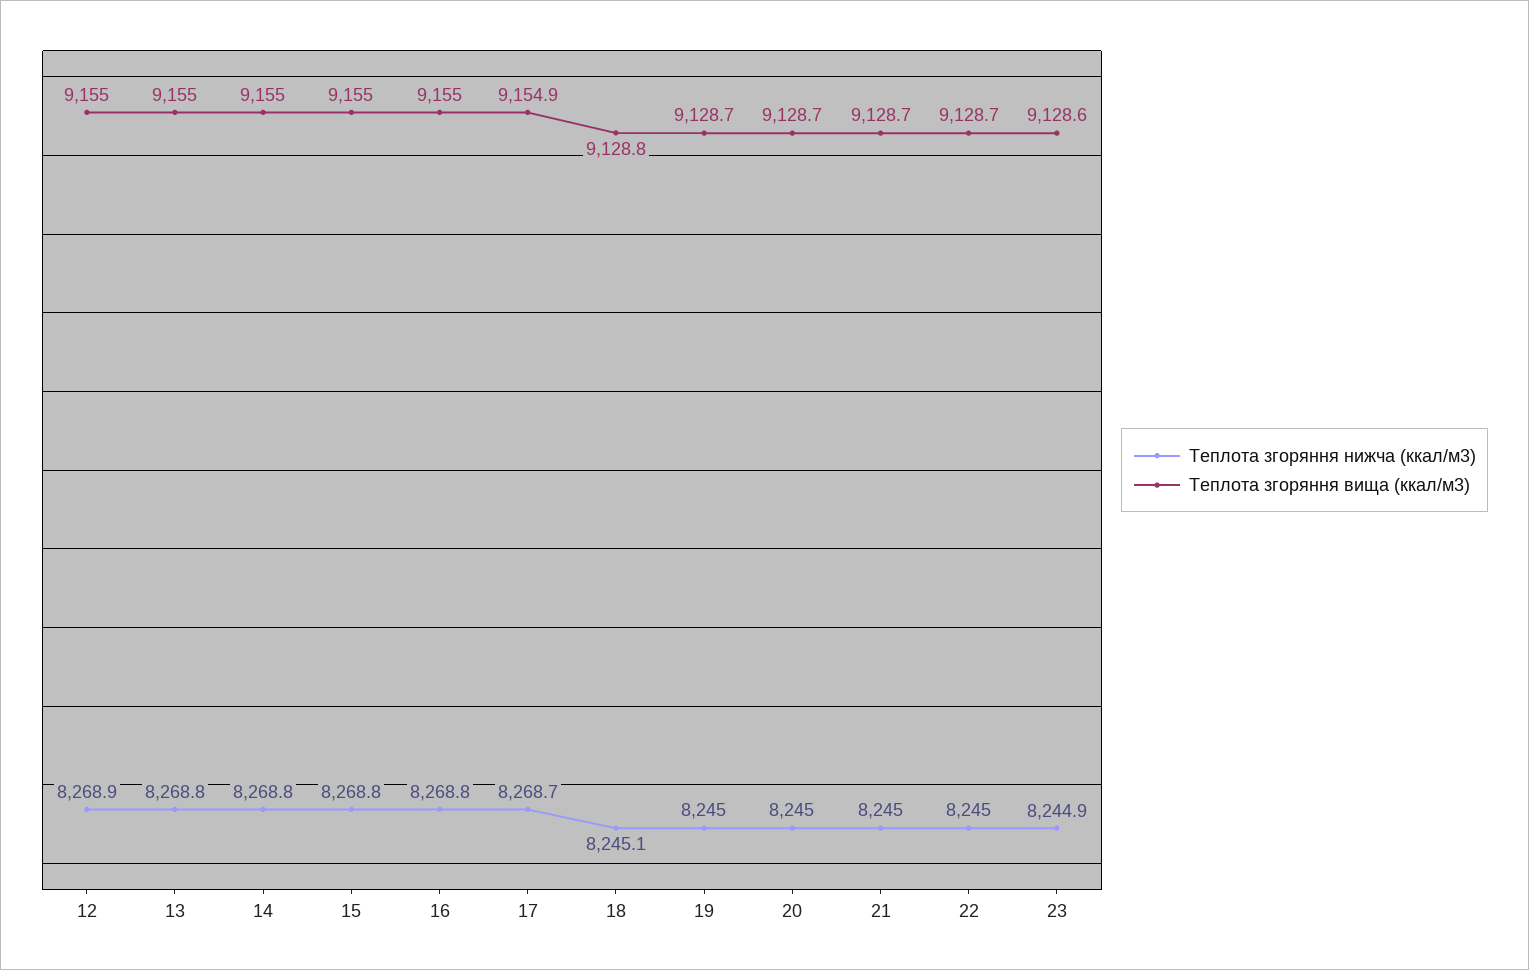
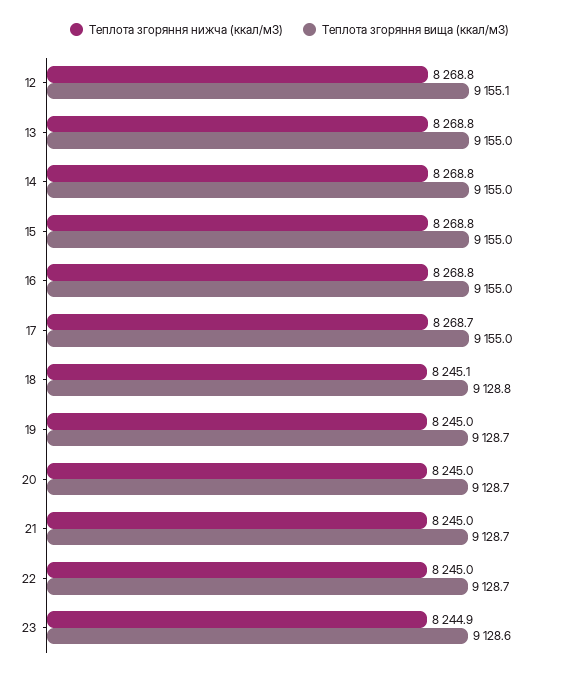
Теплота згоряння нижча (ккал/м3), 12: 8268.9 -> 8268.8
Теплота згоряння вища (ккал/м3), 12: 9155 -> 9155.1
Теплота згоряння вища (ккал/м3), 17: 9154.9 -> 9155

